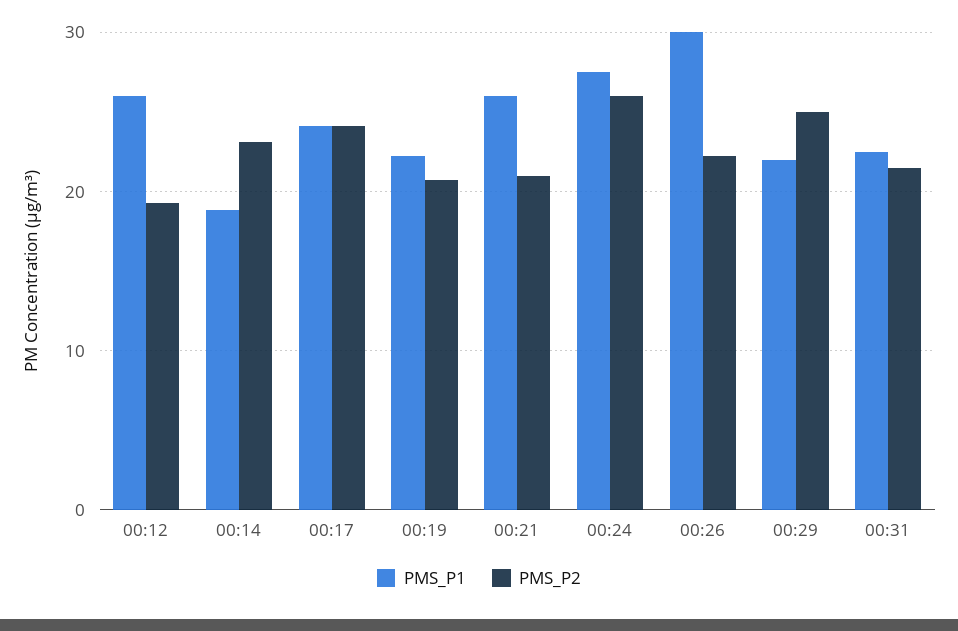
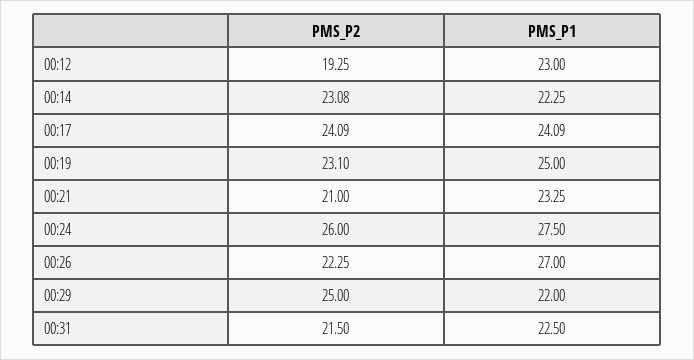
PMS_P1, 00:12: 26 -> 23
PMS_P1, 00:14: 19 -> 22.25
PMS_P1, 00:19: 22 -> 25
PMS_P2, 00:19: 21 -> 23.1
PMS_P1, 00:21: 26 -> 23.25
PMS_P1, 00:26: 30 -> 27

